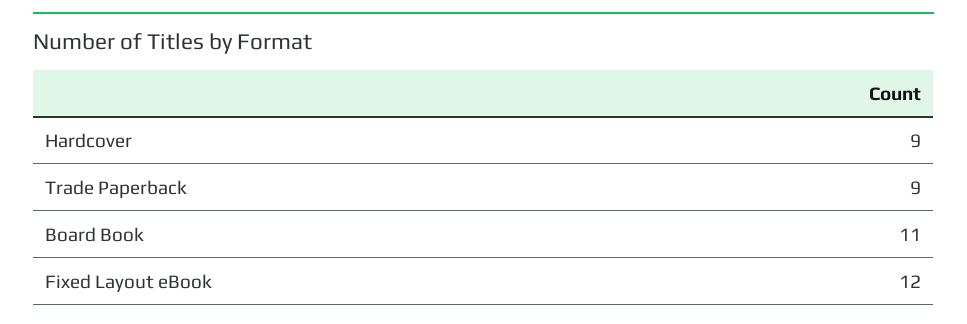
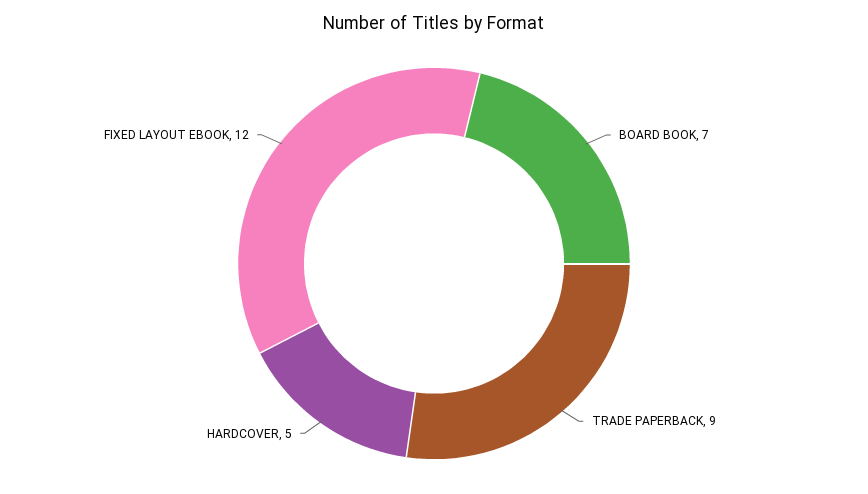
Hardcover: 9 -> 5
Board Book: 11 -> 7

